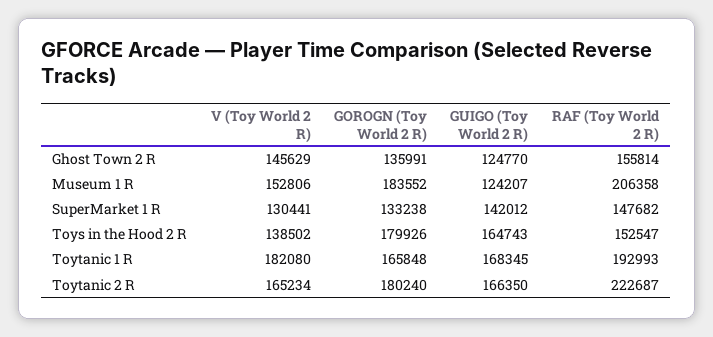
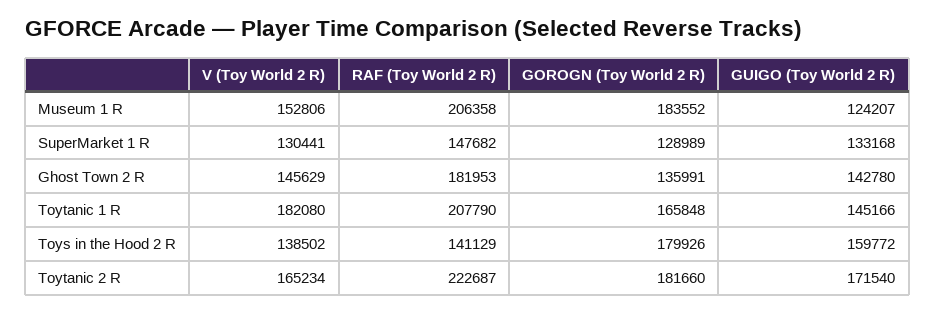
GUIGO (Toy World 2 R), Ghost Town 2 R: 124770 -> 142780
RAF (Toy World 2 R), Ghost Town 2 R: 155814 -> 181953
GOROGN (Toy World 2 R), SuperMarket 1 R: 133238 -> 128989
GUIGO (Toy World 2 R), SuperMarket 1 R: 142012 -> 133168
GUIGO (Toy World 2 R), Toys in the Hood 2 R: 164743 -> 159772
RAF (Toy World 2 R), Toys in the Hood 2 R: 152547 -> 141129
GUIGO (Toy World 2 R), Toytanic 1 R: 168345 -> 145166
RAF (Toy World 2 R), Toytanic 1 R: 192993 -> 207790
GOROGN (Toy World 2 R), Toytanic 2 R: 180240 -> 181660
GUIGO (Toy World 2 R), Toytanic 2 R: 166350 -> 171540

